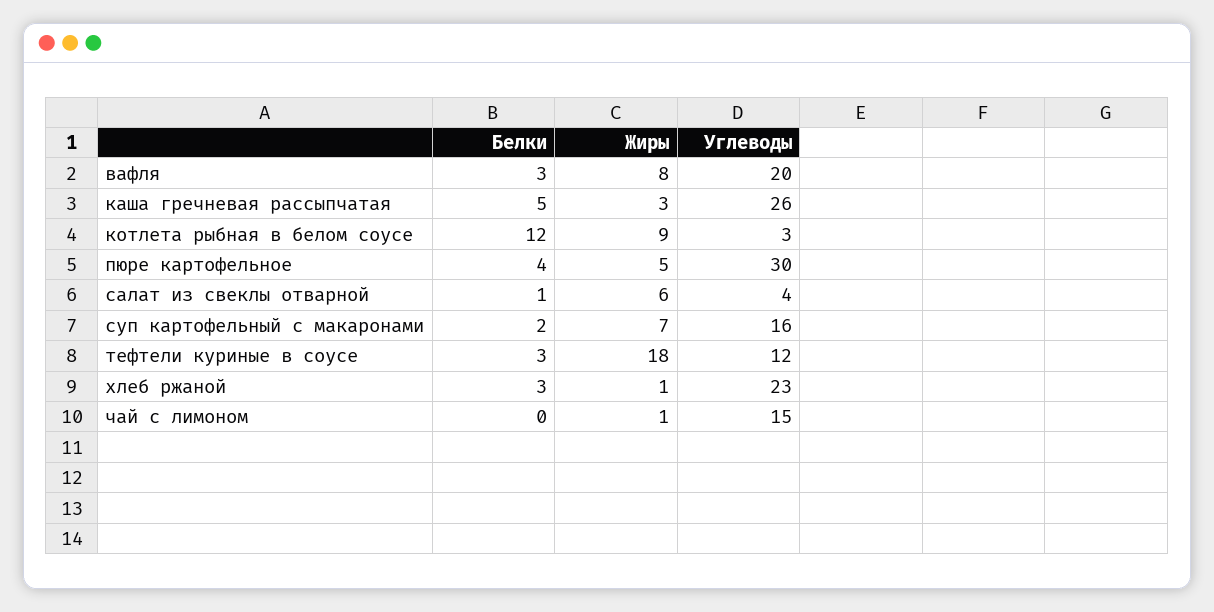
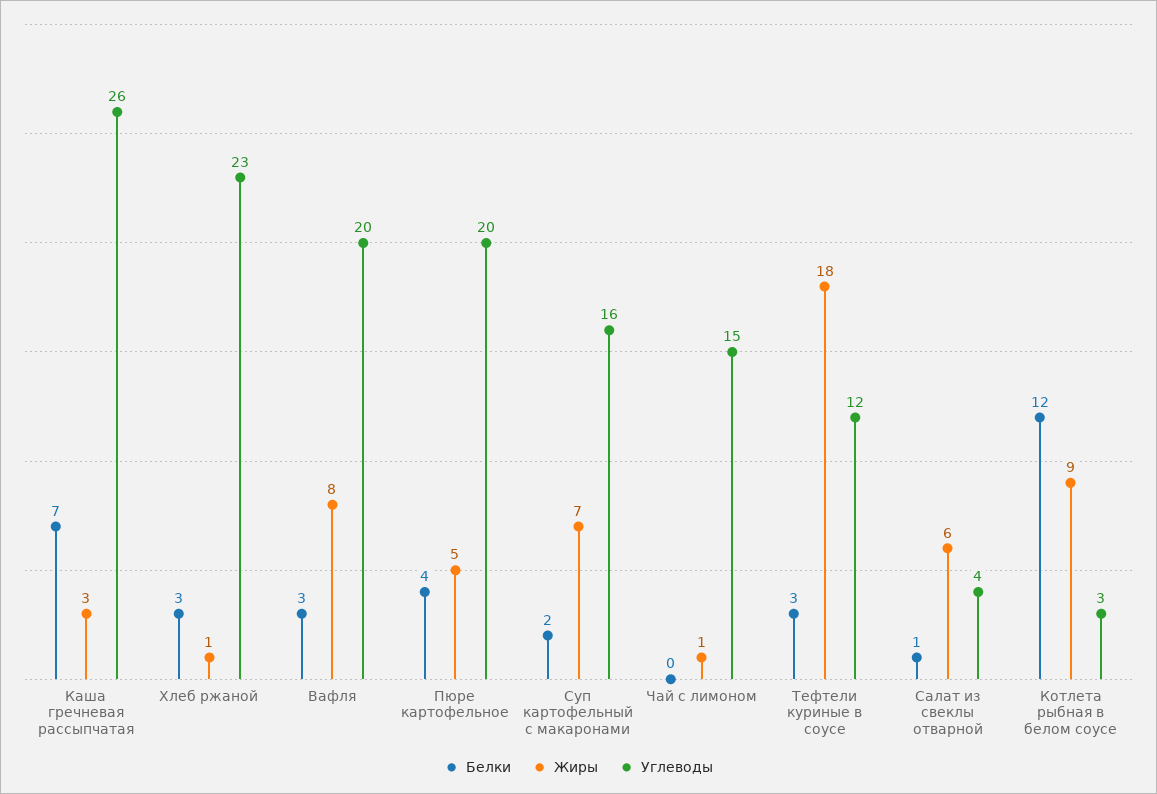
Белки, каша гречневая рассыпчатая: 5 -> 7
Углеводы, пюре картофельное: 30 -> 20

